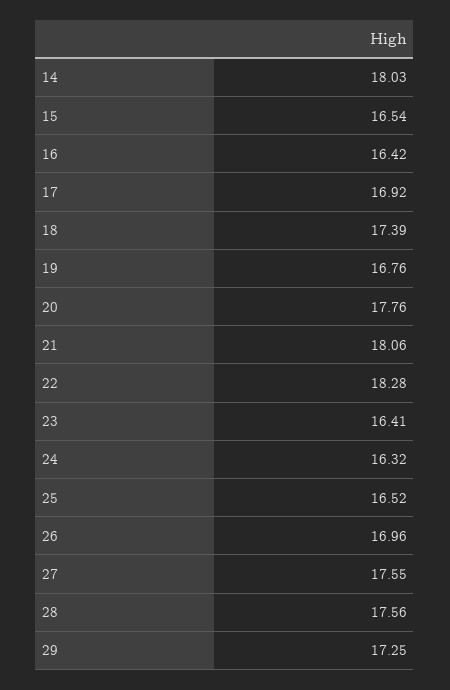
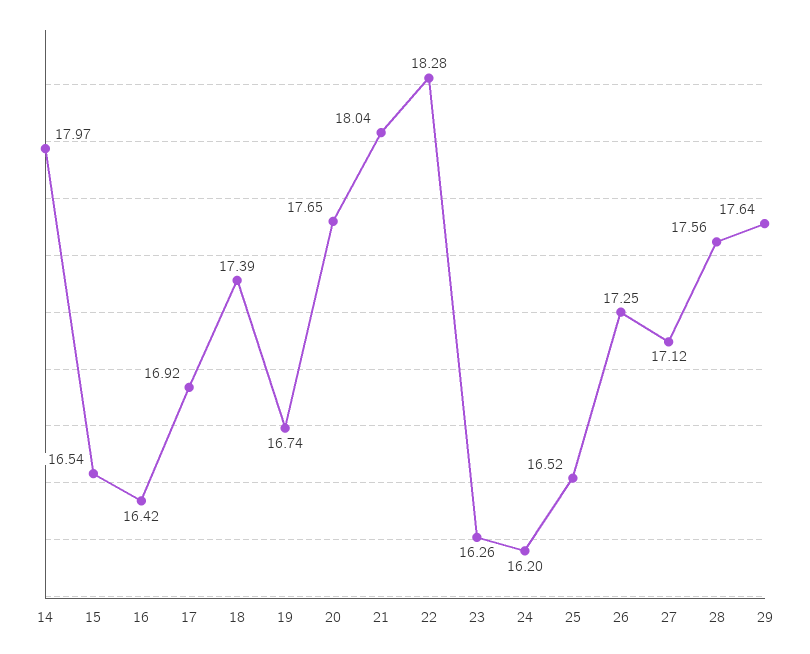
14: 18.03 -> 17.97
19: 16.76 -> 16.74
20: 17.76 -> 17.65
21: 18.06 -> 18.04
23: 16.41 -> 16.26
24: 16.32 -> 16.2
26: 16.96 -> 17.25
27: 17.55 -> 17.12
29: 17.25 -> 17.64

